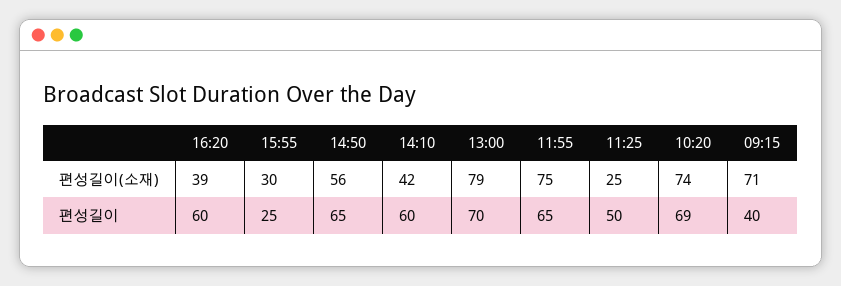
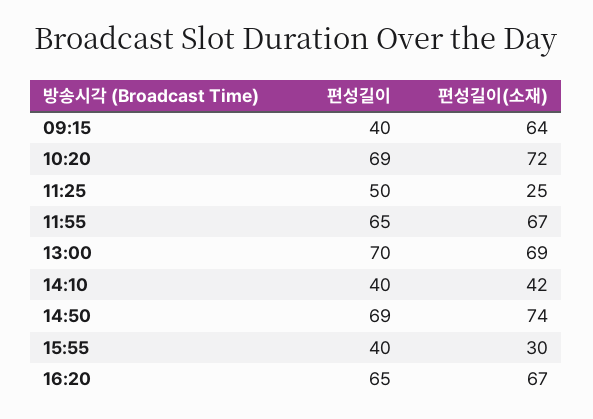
16:20, 편성길이(소재): 39 -> 67
14:50, 편성길이(소재): 56 -> 74
13:00, 편성길이(소재): 79 -> 69
11:55, 편성길이(소재): 75 -> 67
10:20, 편성길이(소재): 74 -> 72
09:15, 편성길이(소재): 71 -> 64
16:20, 편성길이: 60 -> 65
15:55, 편성길이: 25 -> 40
14:50, 편성길이: 65 -> 69
14:10, 편성길이: 60 -> 40

